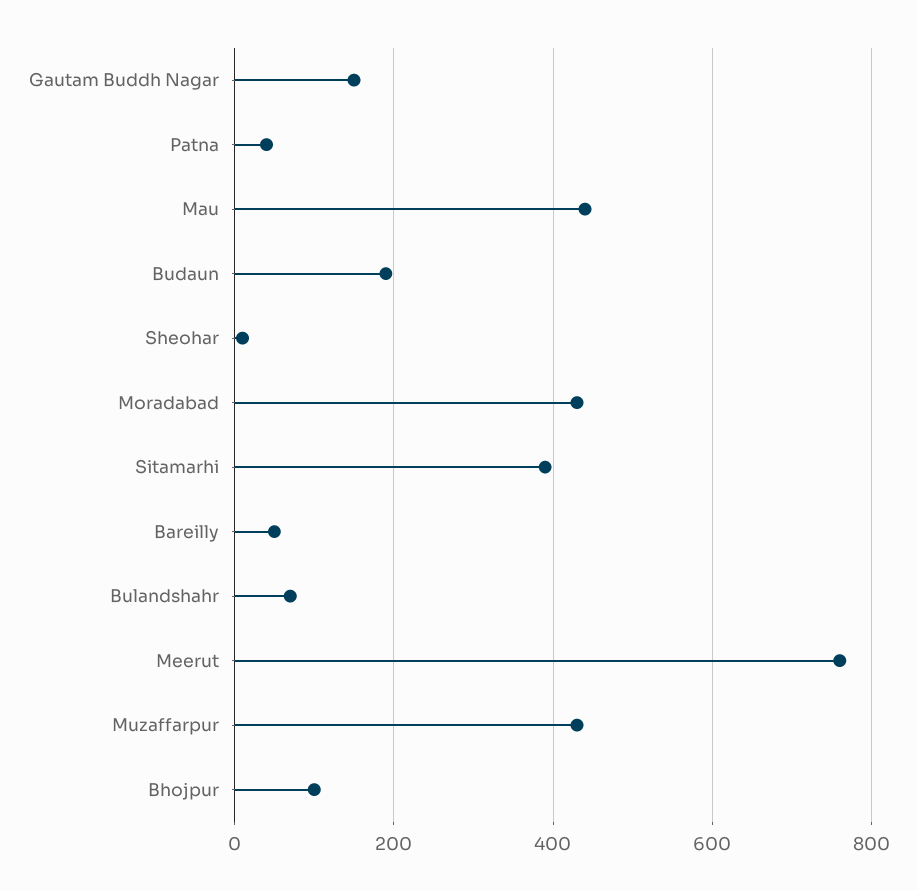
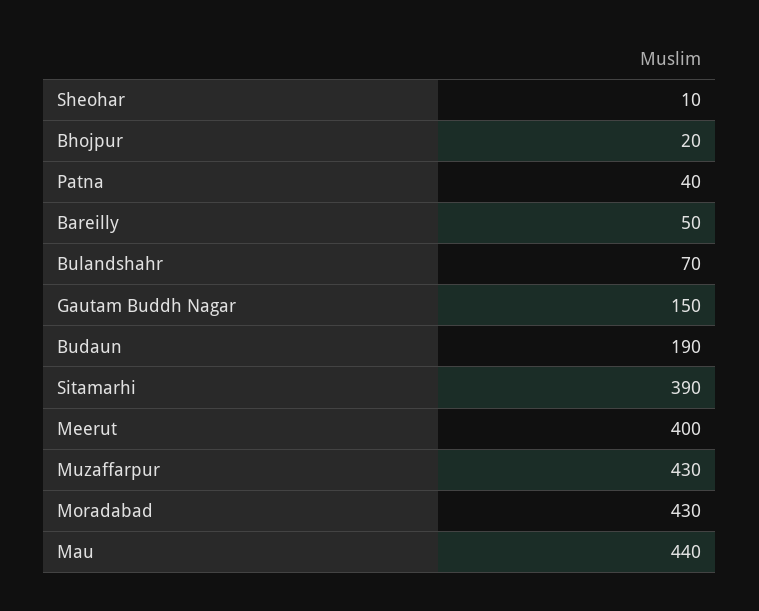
Meerut: 760 -> 400
Bhojpur: 100 -> 20

